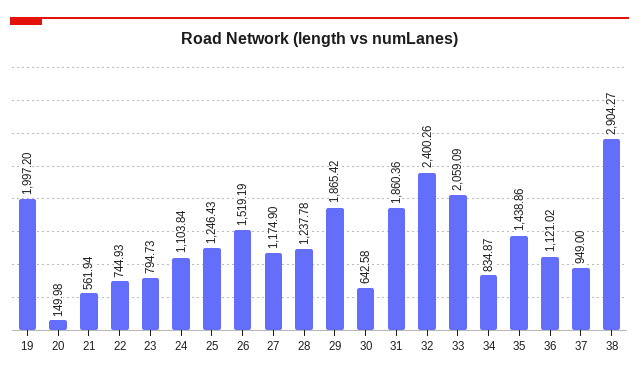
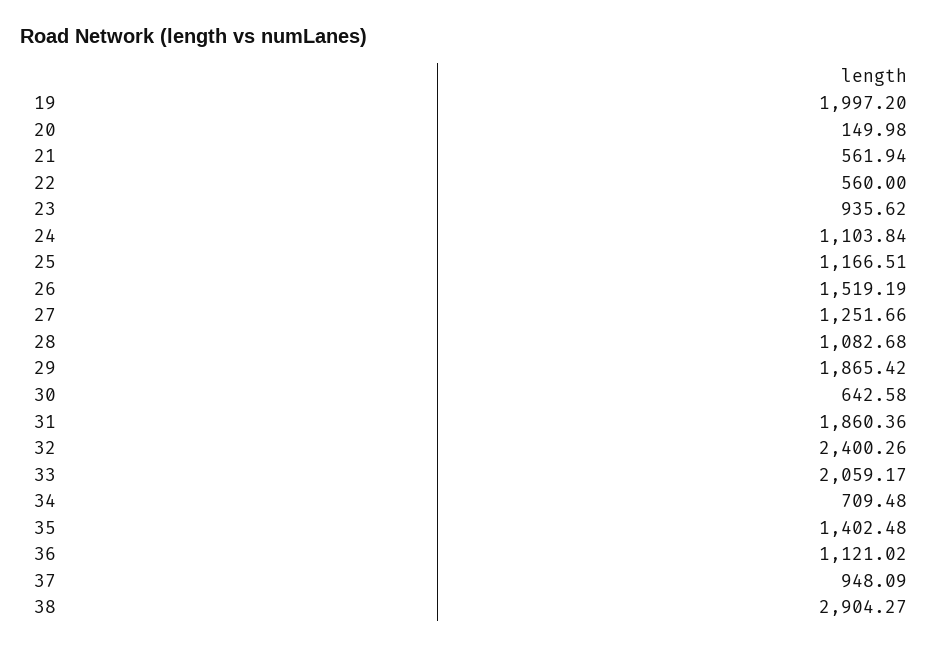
22: 744.93 -> 560
23: 794.73 -> 935.62
25: 1246.43 -> 1166.51
27: 1174.9 -> 1251.66
28: 1237.78 -> 1082.68
33: 2059.09 -> 2059.17
34: 834.87 -> 709.48
35: 1438.86 -> 1402.48
37: 949 -> 948.09

